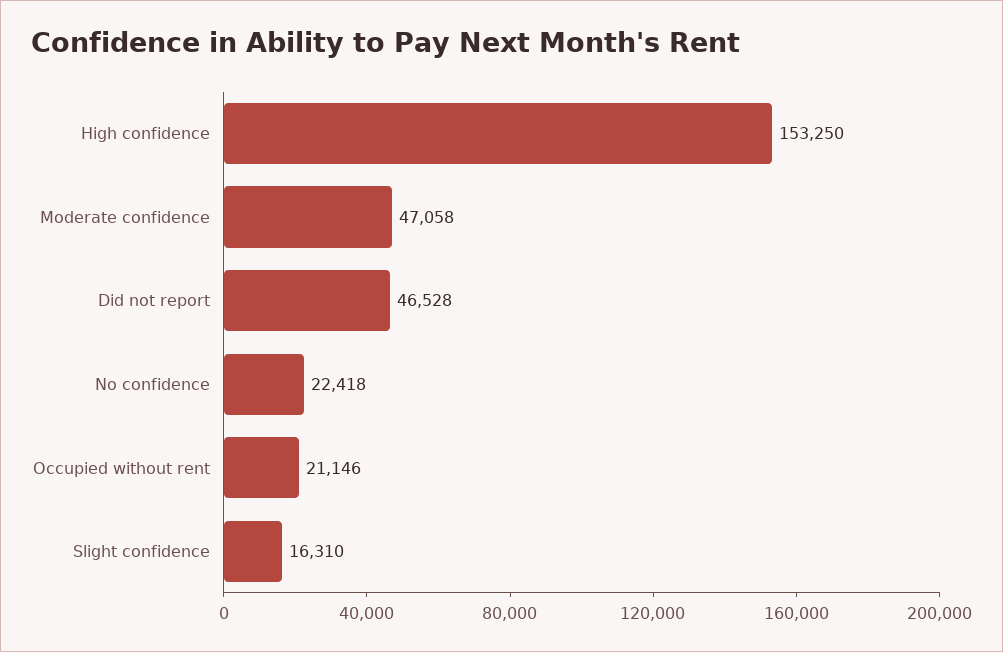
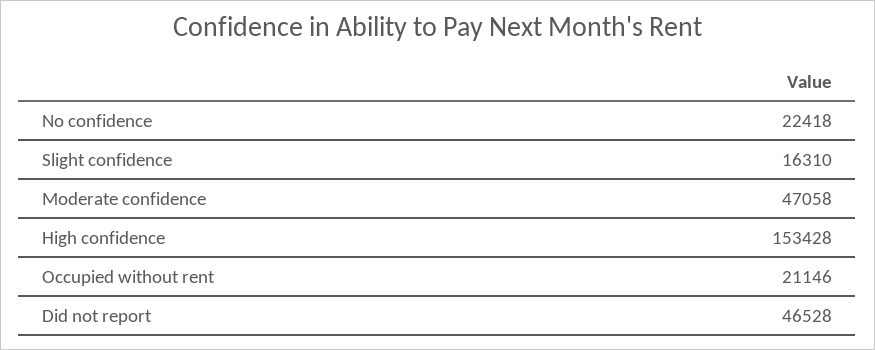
High confidence: 153250 -> 153428

